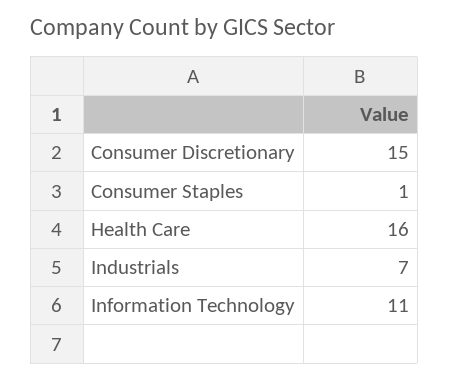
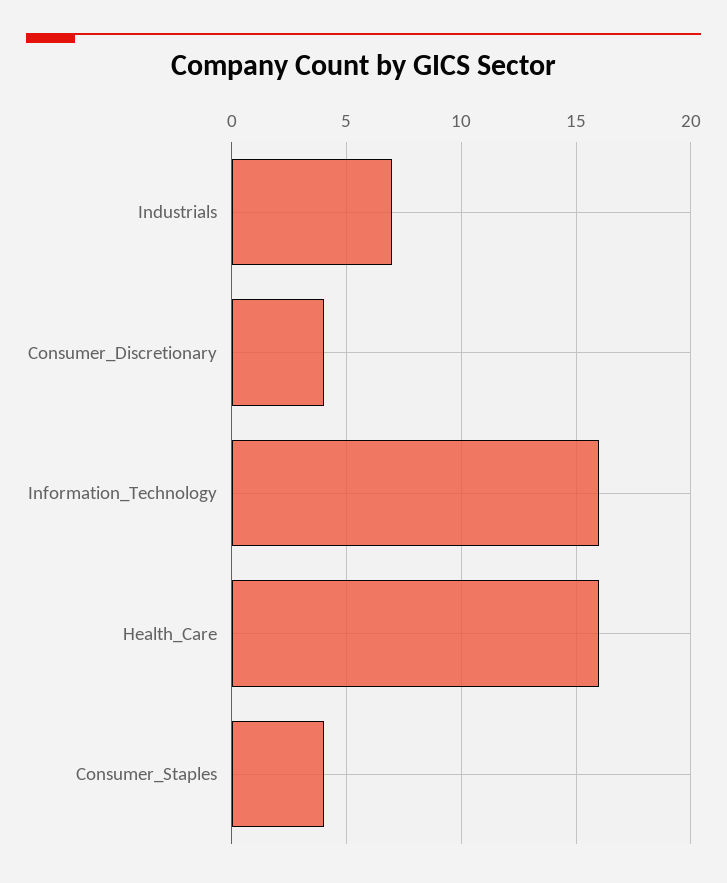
Consumer Discretionary: 15 -> 4
Consumer Staples: 1 -> 4
Information Technology: 11 -> 16

